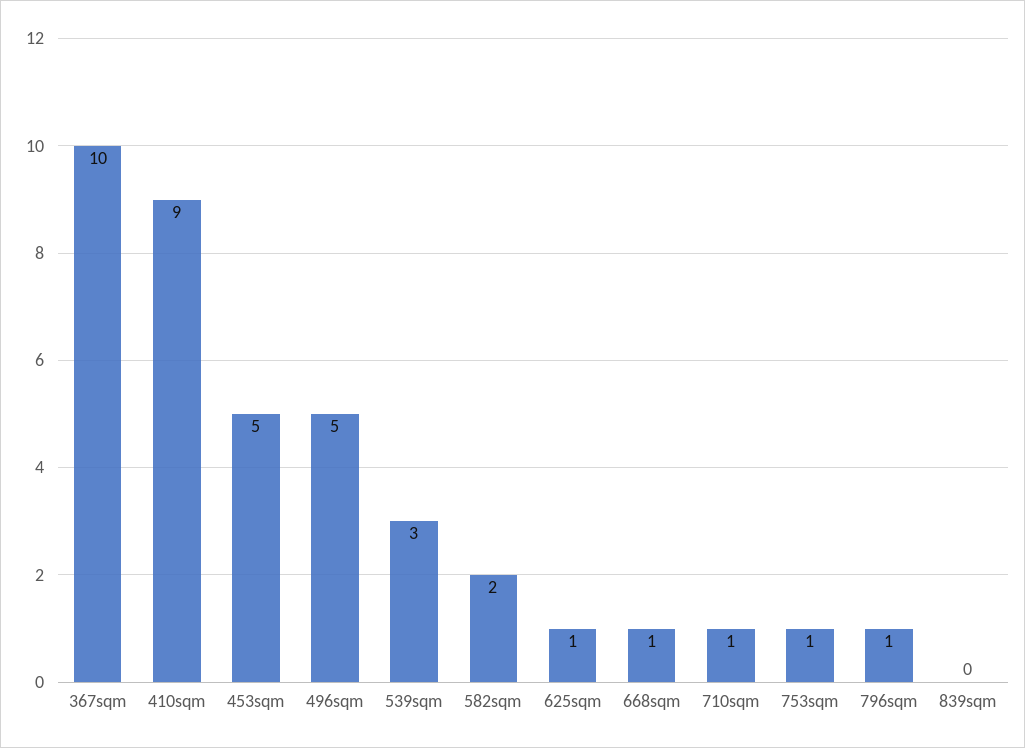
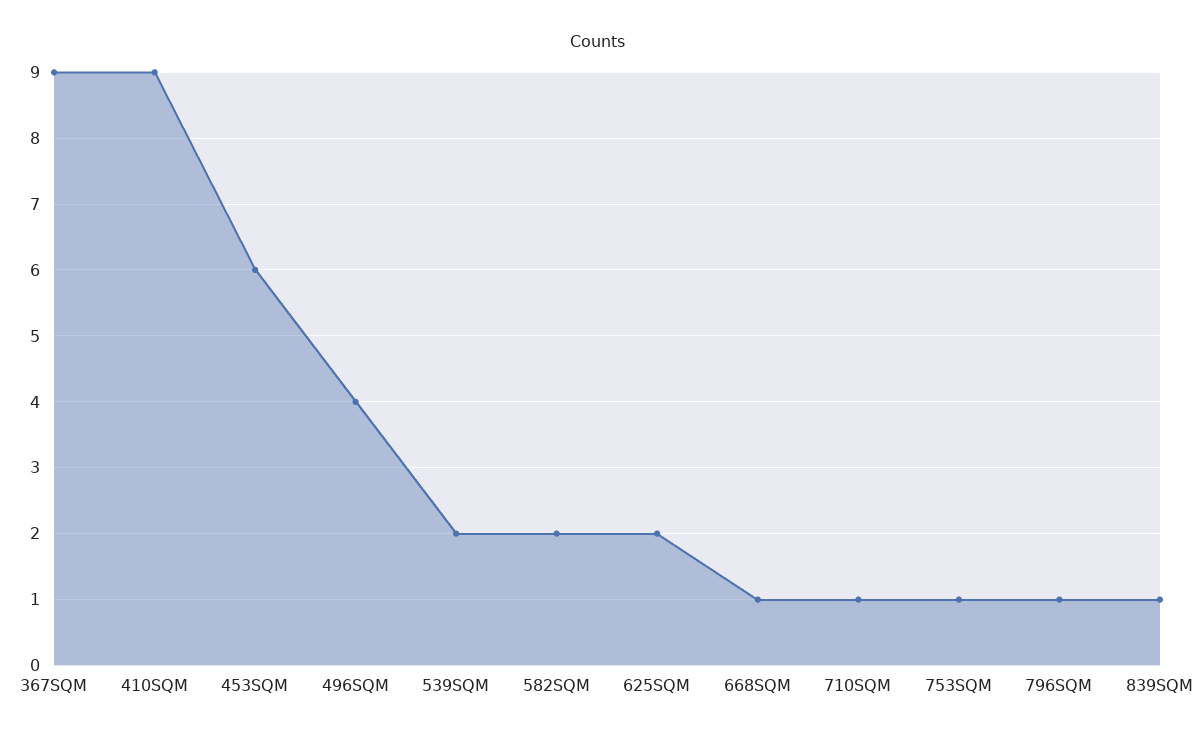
367sqm: 10 -> 9
453sqm: 5 -> 6
496sqm: 5 -> 4
539sqm: 3 -> 2
625sqm: 1 -> 2
839sqm: 0 -> 1

